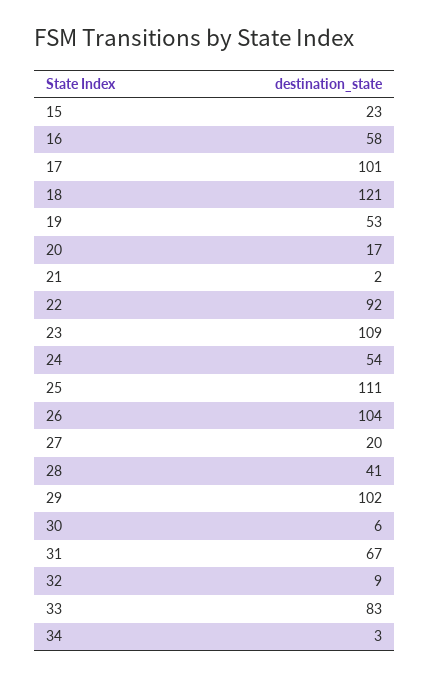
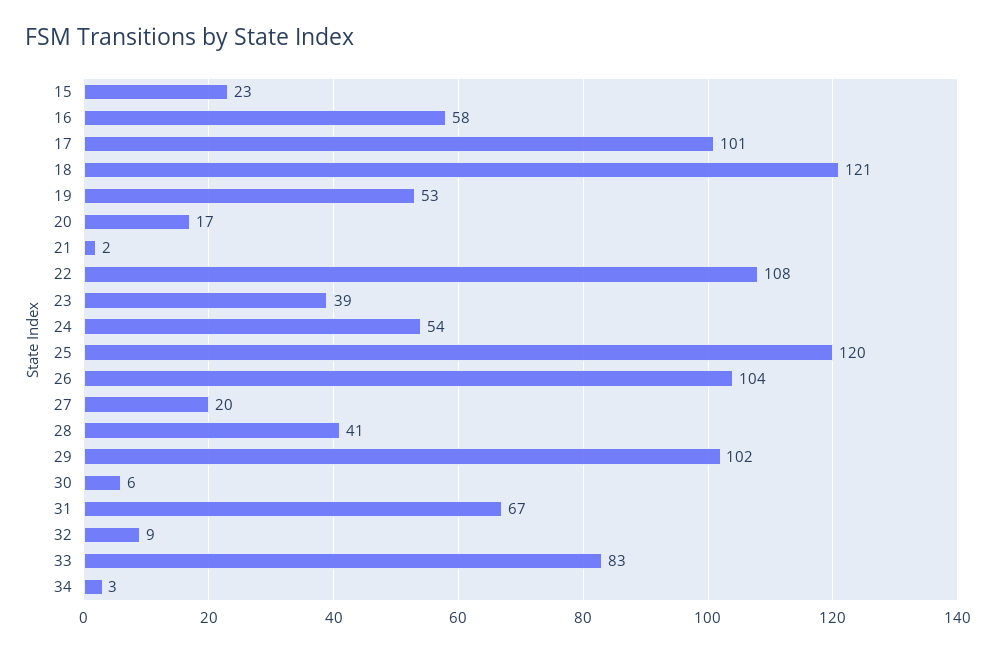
22: 92 -> 108
23: 109 -> 39
25: 111 -> 120

